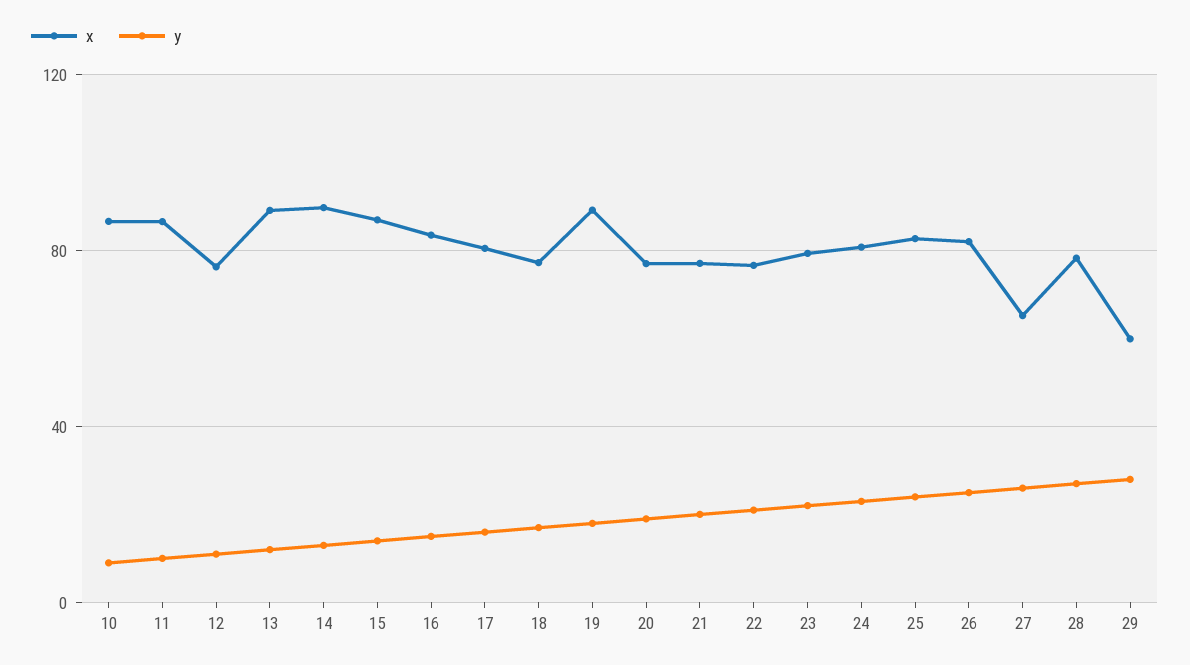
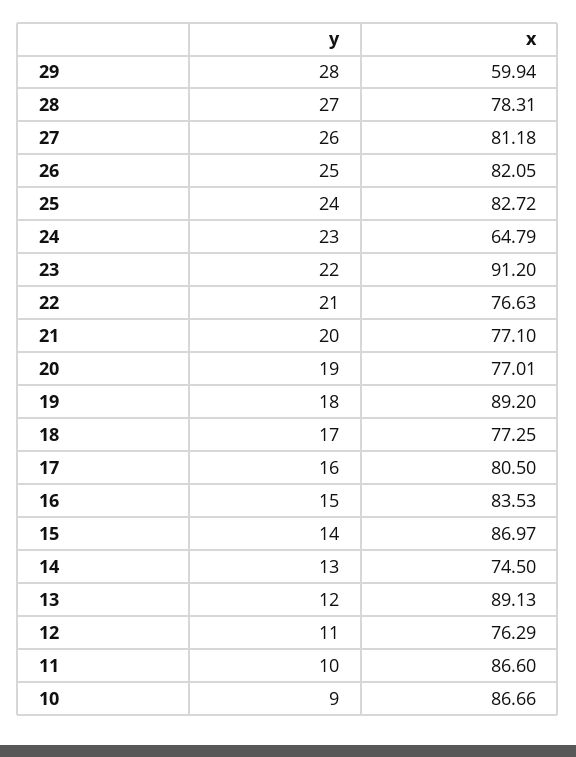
x, 14: 90 -> 74.5
x, 23: 80 -> 91.2
x, 24: 80 -> 64.79
x, 27: 65 -> 81.18

